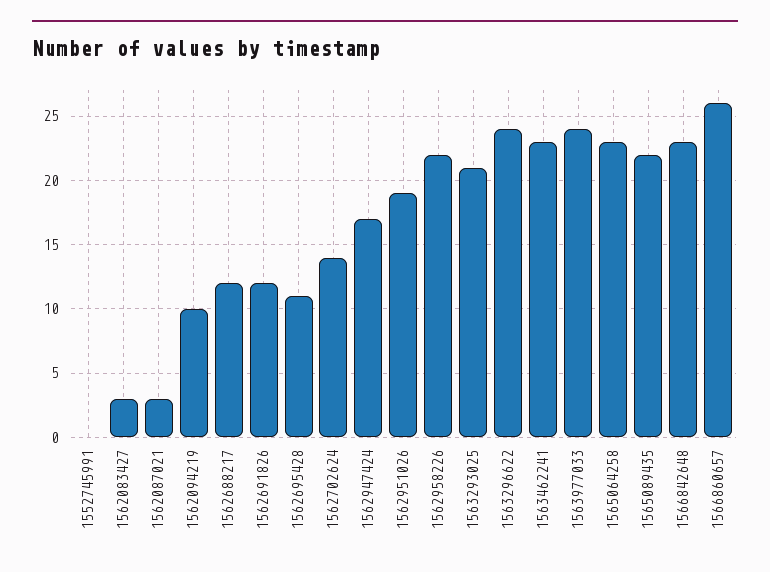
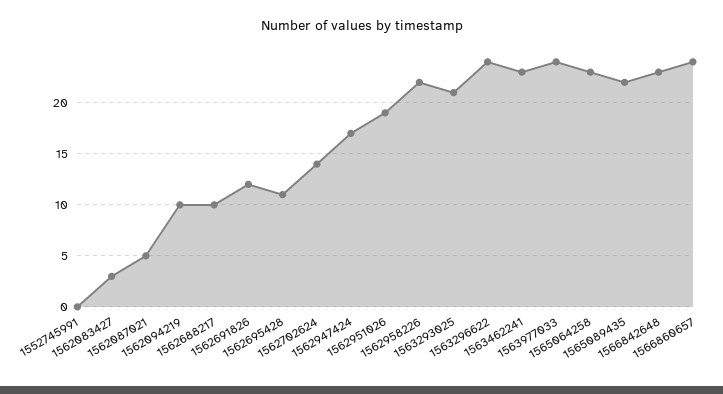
1562087021: 3 -> 5
1562688217: 12 -> 10
1566860657: 26 -> 24

